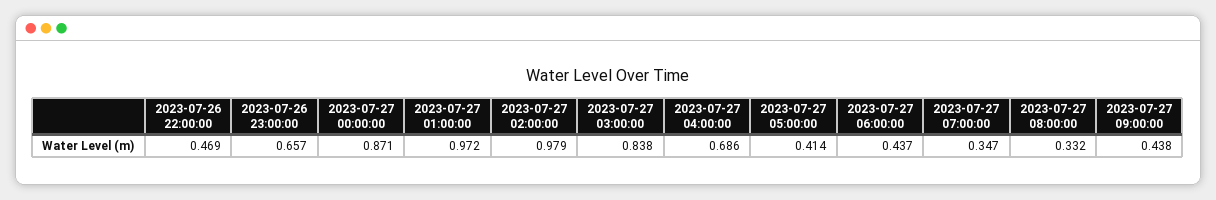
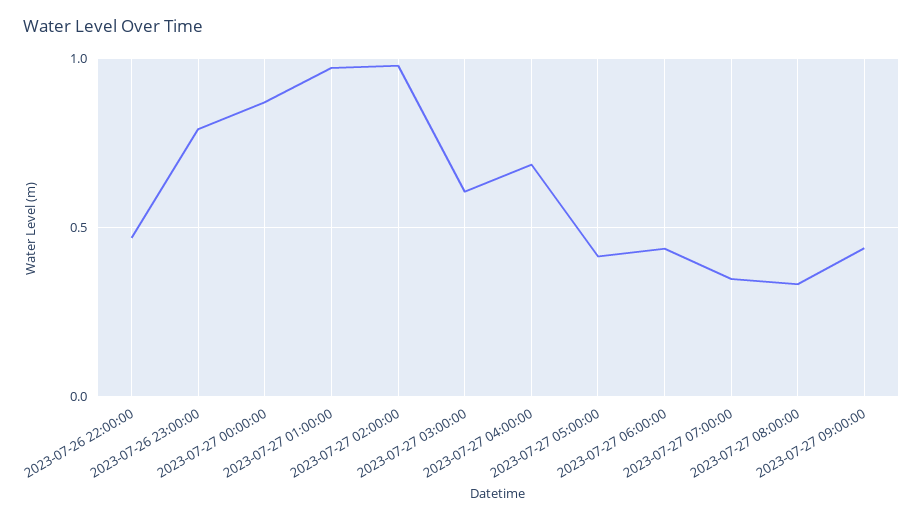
2023-07-26 23:00:00: 0.657 -> 0.8
2023-07-27 03:00:00: 0.838 -> 0.6

